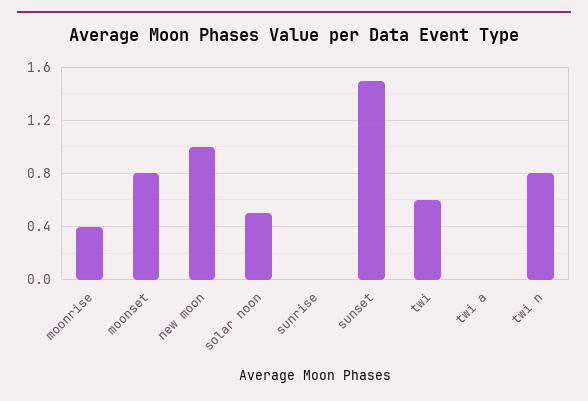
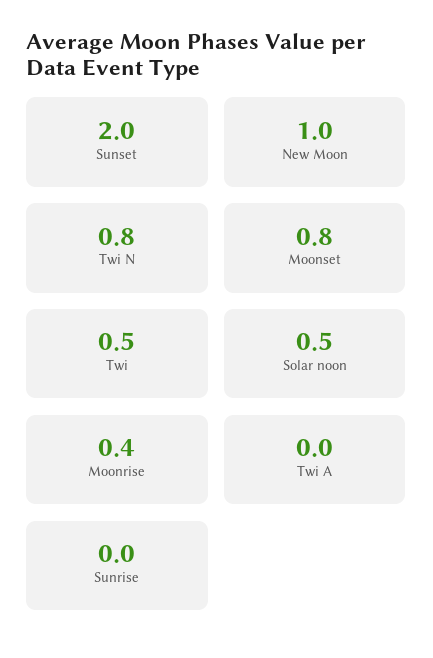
sunset: 1.5 -> 2
twi: 0.6 -> 0.5

